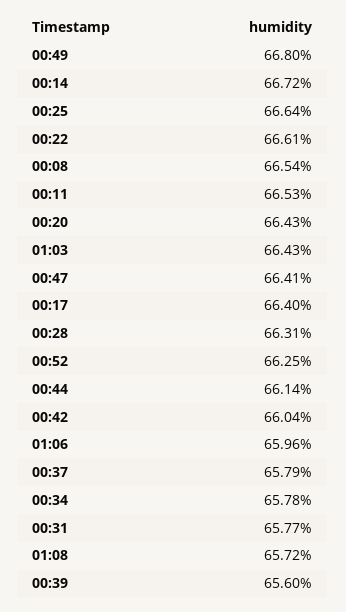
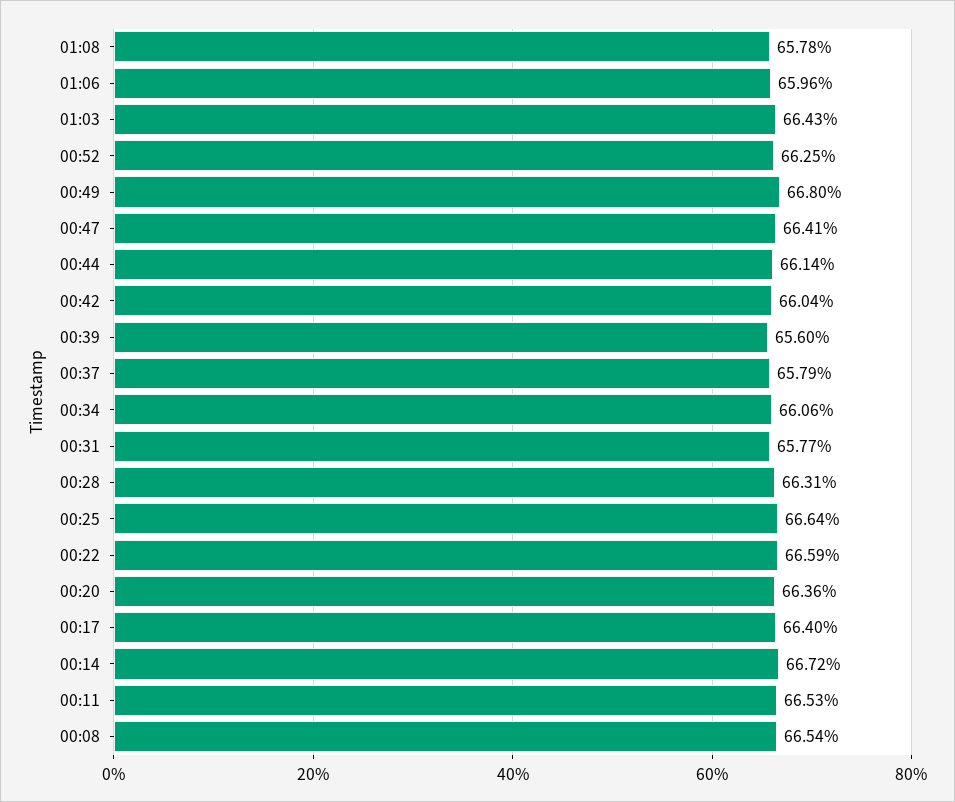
00:22: 66.61 -> 66.59
00:20: 66.43 -> 66.36
00:34: 65.78 -> 66.06
01:08: 65.72 -> 65.78

